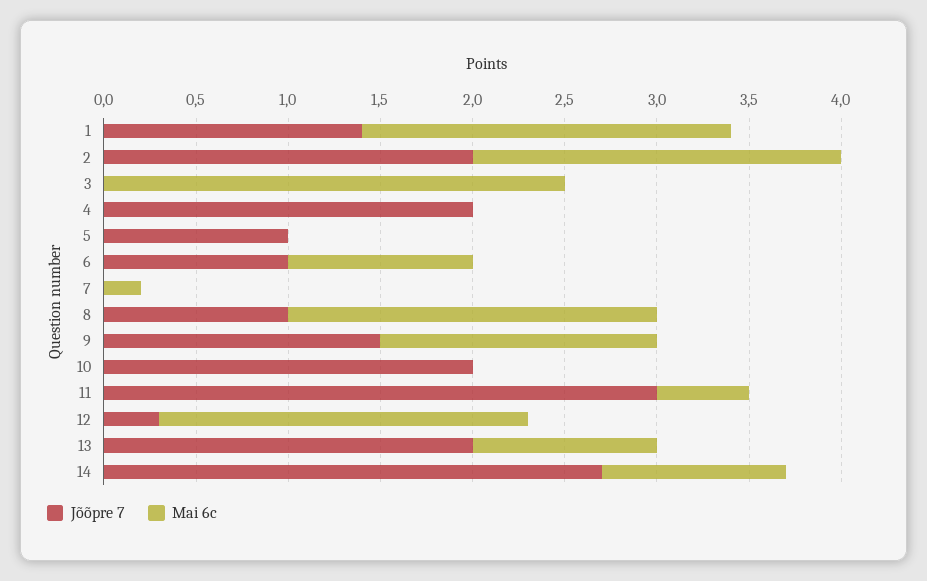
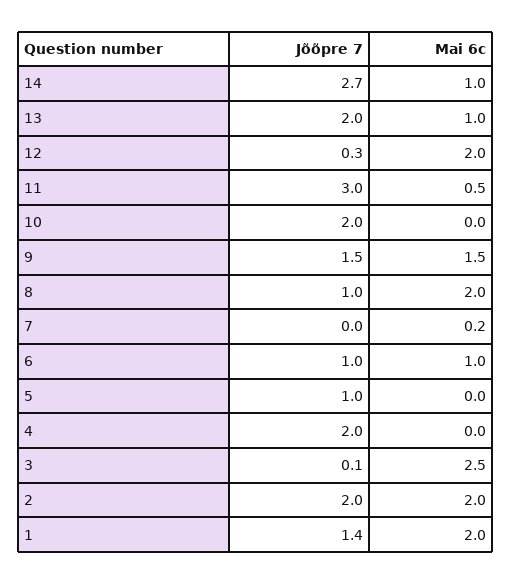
Jõõpre 7, 3: 0 -> 0.1

